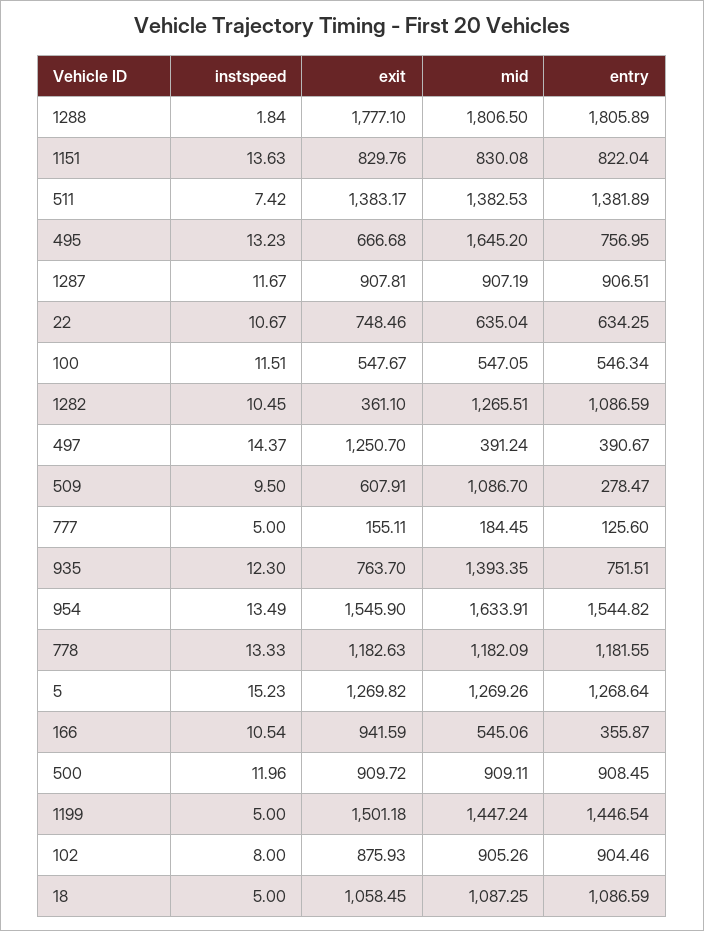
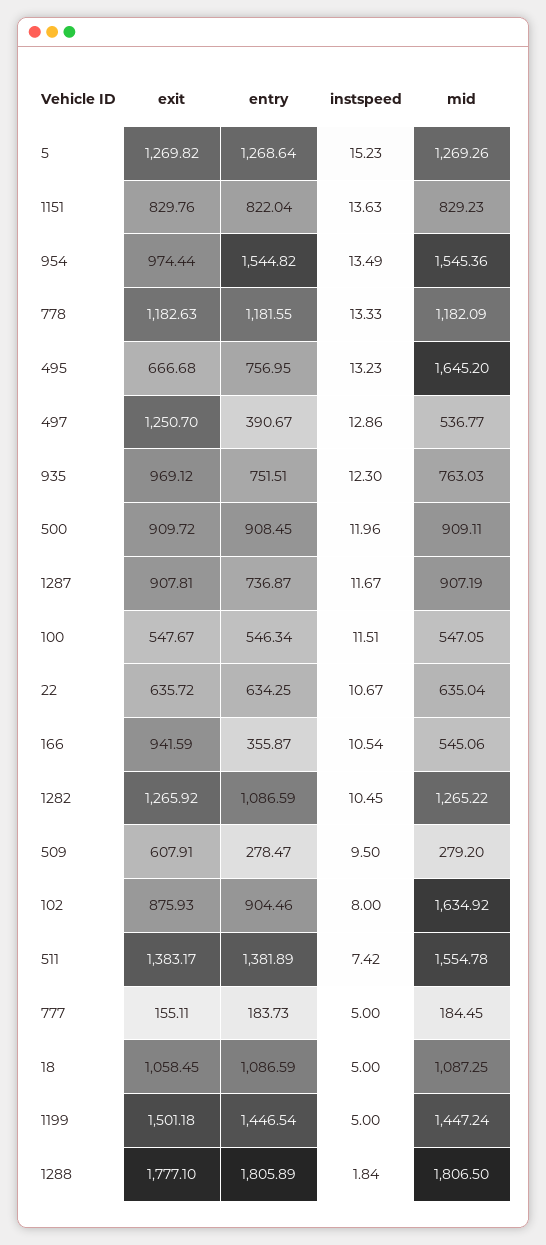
mid, 1151: 830.08 -> 829.23
mid, 511: 1382.53 -> 1554.78
entry, 1287: 906.51 -> 736.87
exit, 22: 748.46 -> 635.72
exit, 1282: 361.1 -> 1265.92
mid, 1282: 1265.51 -> 1265.22
instspeed, 497: 14.37 -> 12.86
mid, 497: 391.24 -> 536.77
mid, 509: 1086.7 -> 279.2
entry, 777: 125.6 -> 183.73
exit, 935: 763.7 -> 969.12
mid, 935: 1393.35 -> 763.03
exit, 954: 1545.9 -> 974.44
mid, 954: 1633.91 -> 1545.36
mid, 102: 905.26 -> 1634.92

